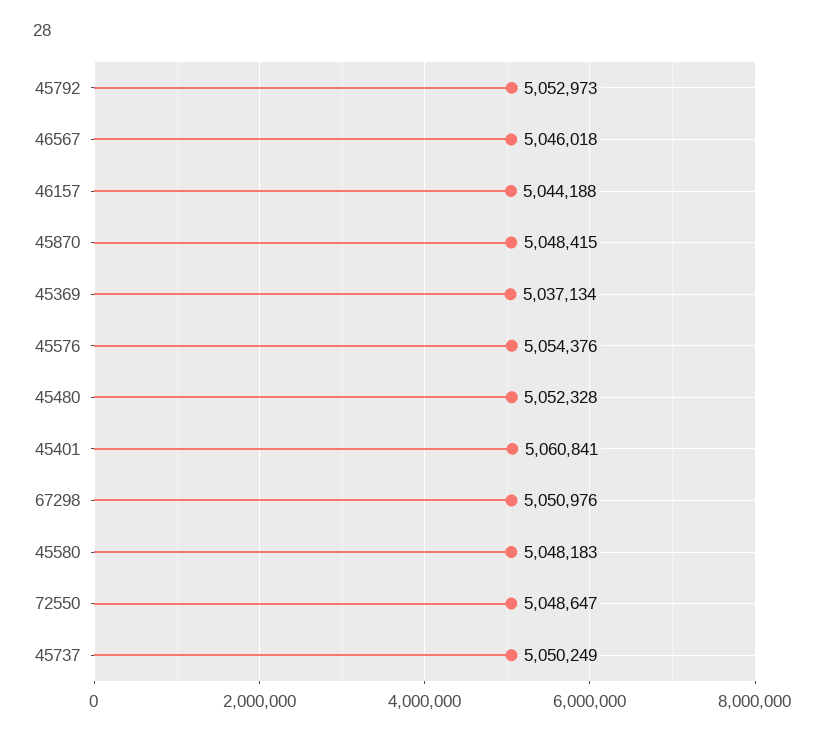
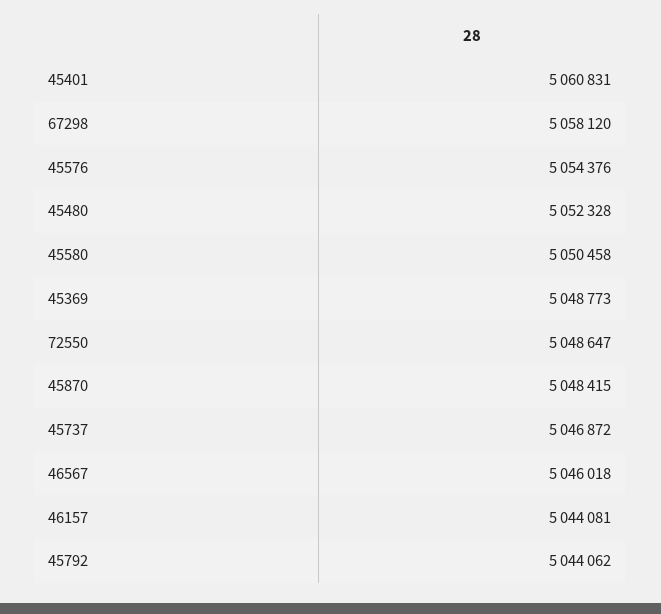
45792: 5052973 -> 5044062
46157: 5044188 -> 5044081
45369: 5037134 -> 5048773
45401: 5060841 -> 5060831
67298: 5050976 -> 5058120
45580: 5048183 -> 5050458
45737: 5050249 -> 5046872

